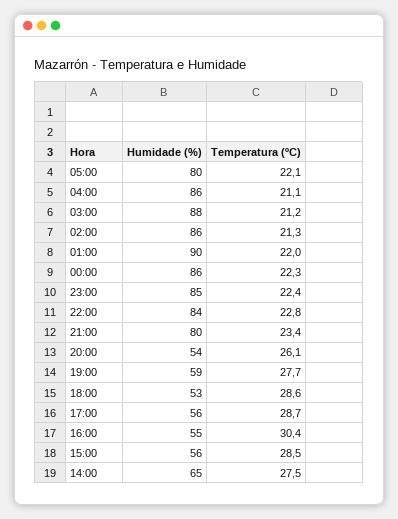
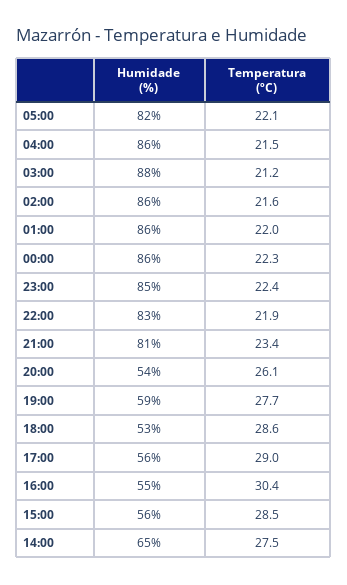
Humidade (%), 05:00: 80 -> 82
Temperatura (ºC), 04:00: 21.1 -> 21.5
Temperatura (ºC), 02:00: 21.3 -> 21.6
Humidade (%), 01:00: 90 -> 86
Humidade (%), 22:00: 84 -> 83
Temperatura (ºC), 22:00: 22.8 -> 21.9
Humidade (%), 21:00: 80 -> 81
Temperatura (ºC), 17:00: 28.7 -> 29

